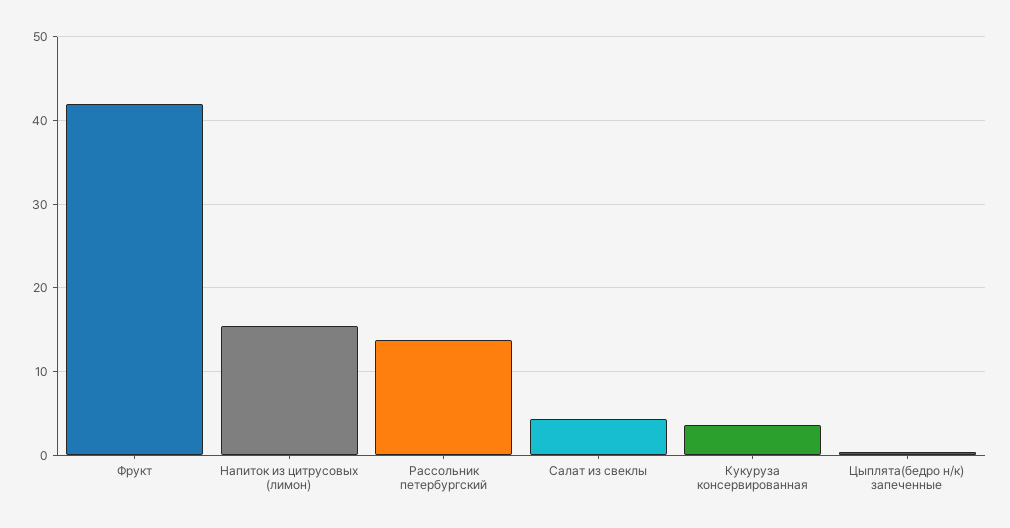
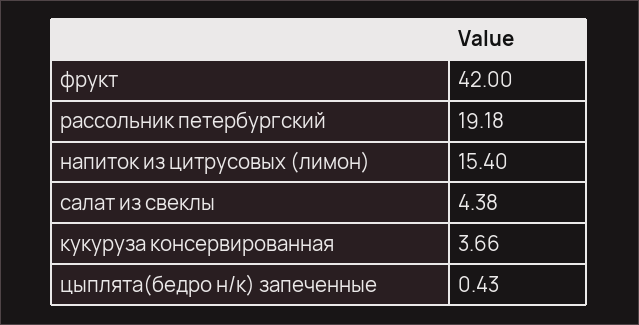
Рассольник петербургский: 14 -> 19.18

